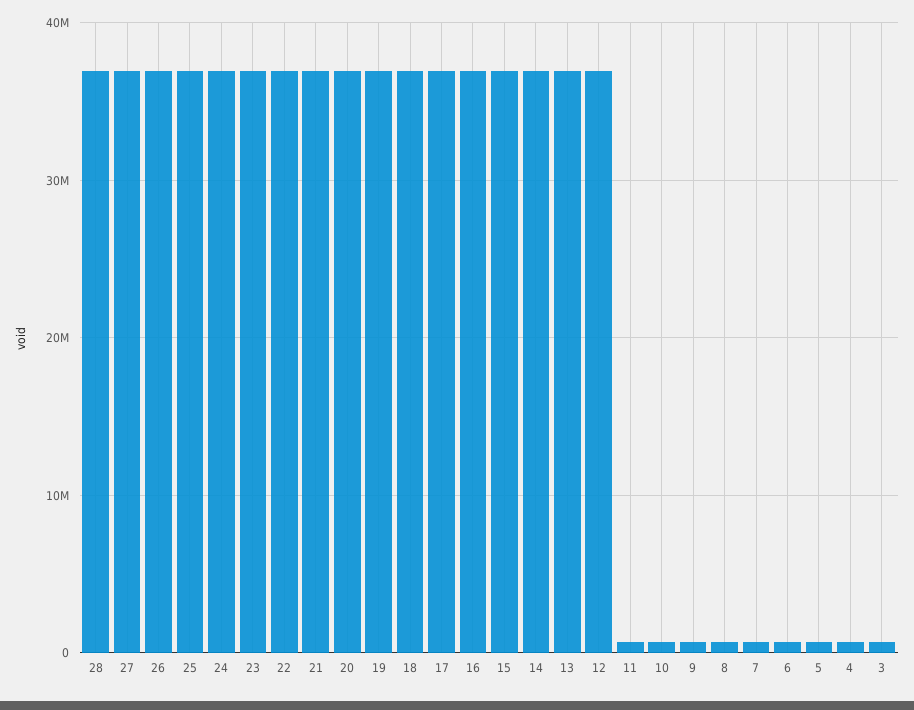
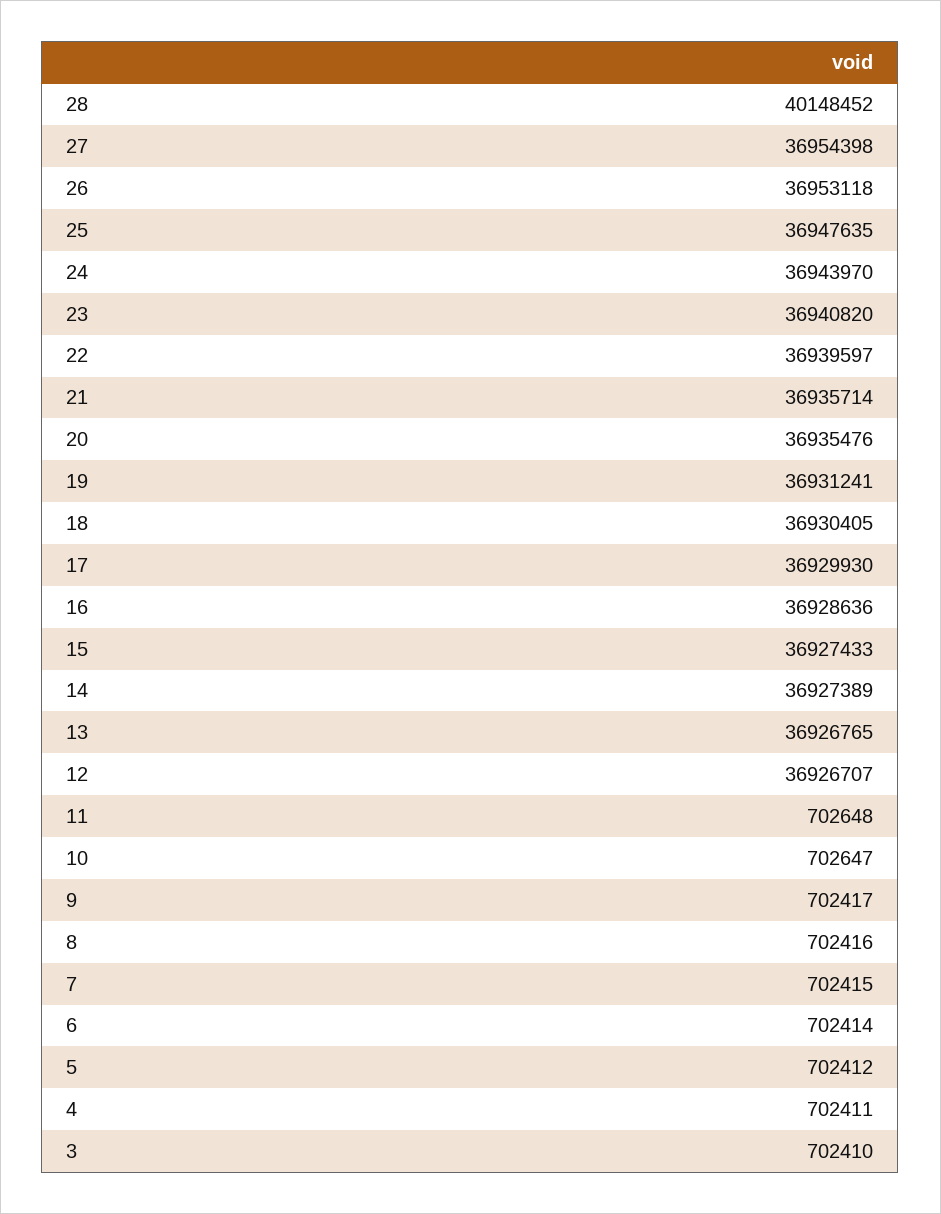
28: 37000000 -> 40148452

